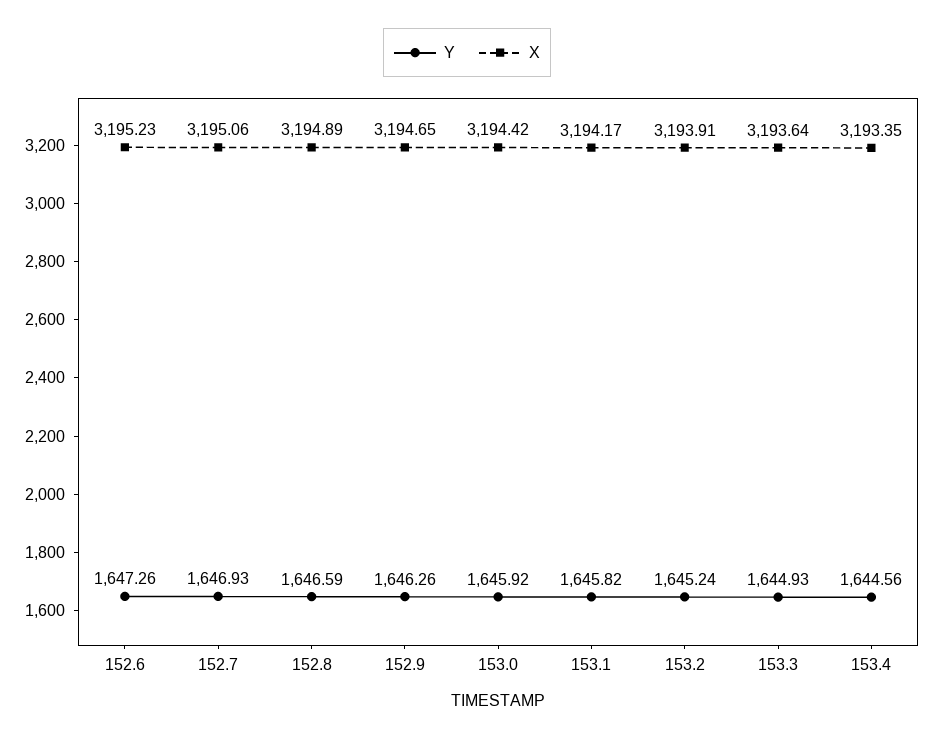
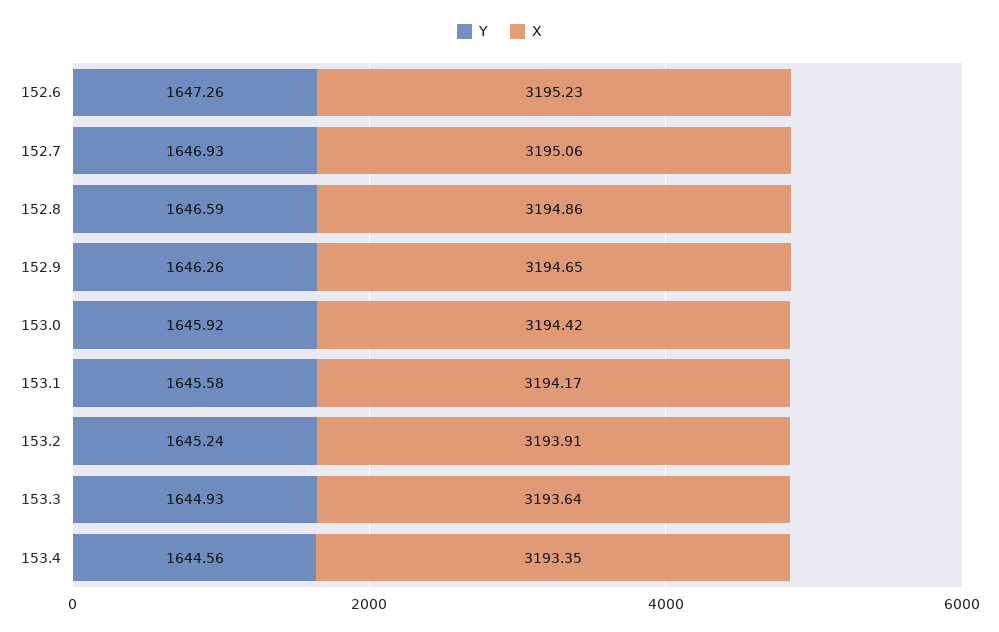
X, 152.8: 3194.89 -> 3194.86
Y, 153.1: 1645.82 -> 1645.58

